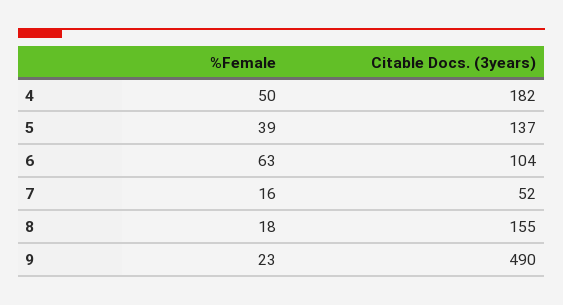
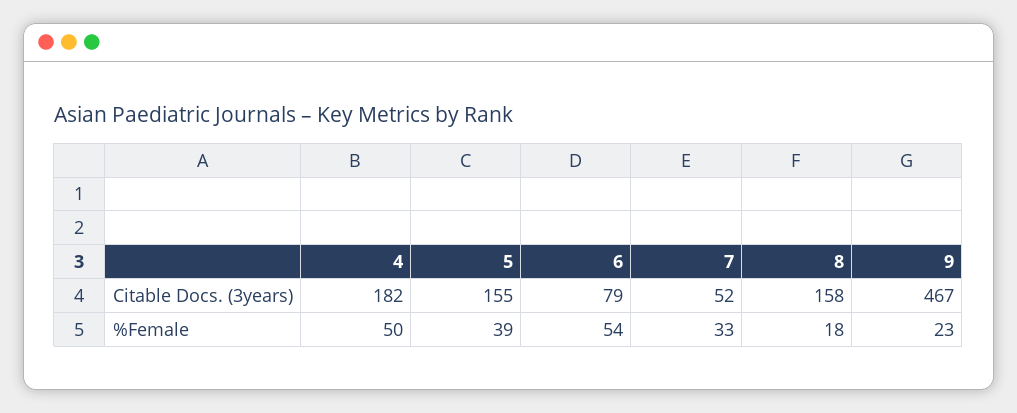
Citable Docs. (3years), 5: 137 -> 155
%Female, 6: 63 -> 54
Citable Docs. (3years), 6: 104 -> 79
%Female, 7: 16 -> 33
Citable Docs. (3years), 8: 155 -> 158
Citable Docs. (3years), 9: 490 -> 467

